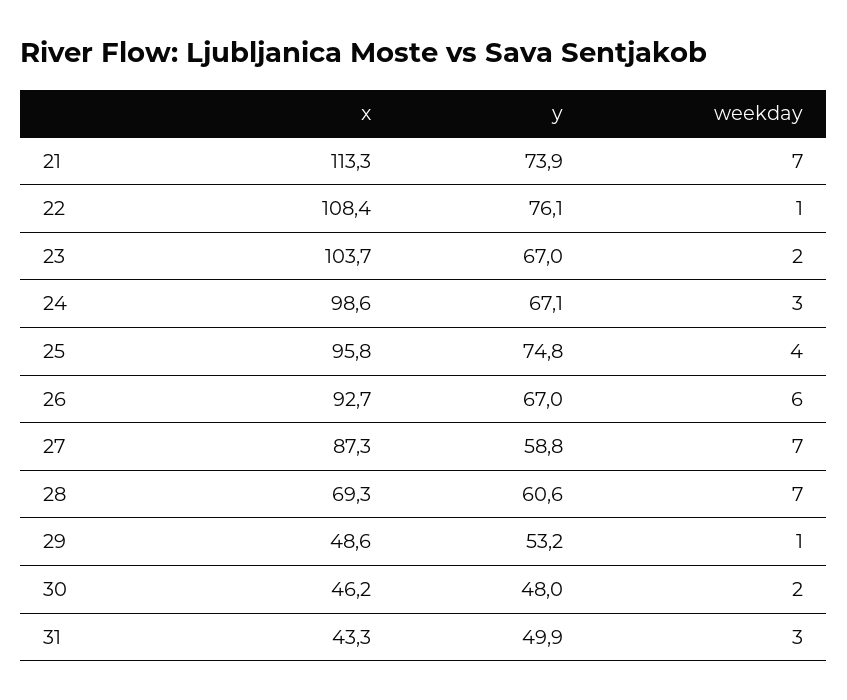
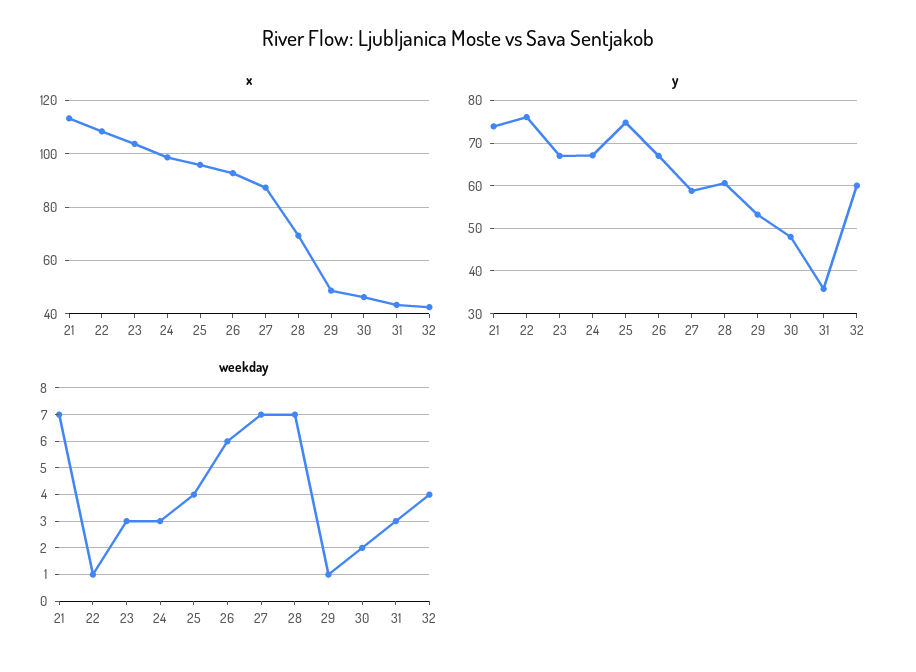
weekday, 23: 2 -> 3
y, 31: 49.9 -> 36
x, 32: none -> 42.5
y, 32: none -> 60
weekday, 32: none -> 4

